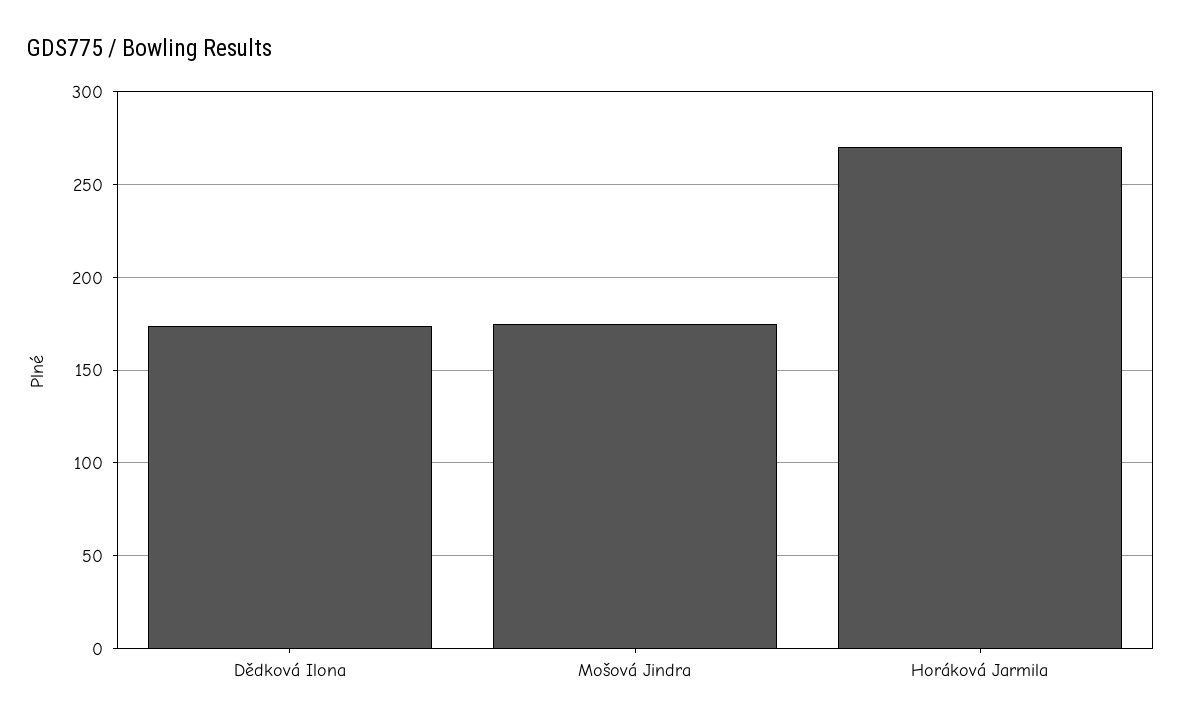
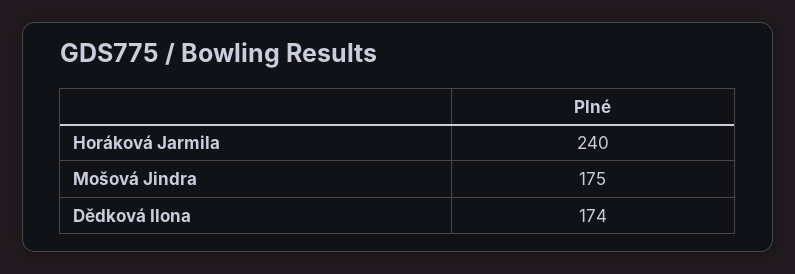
Horáková Jarmila: 270 -> 240

